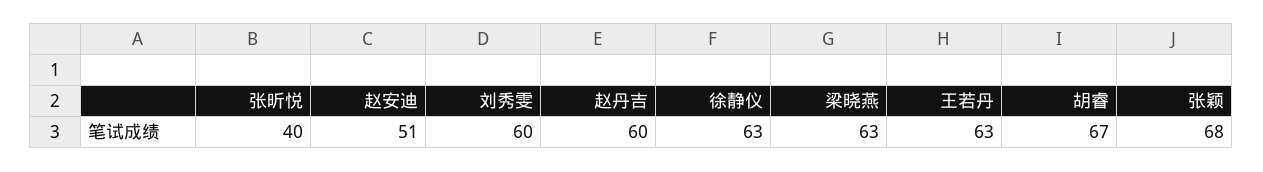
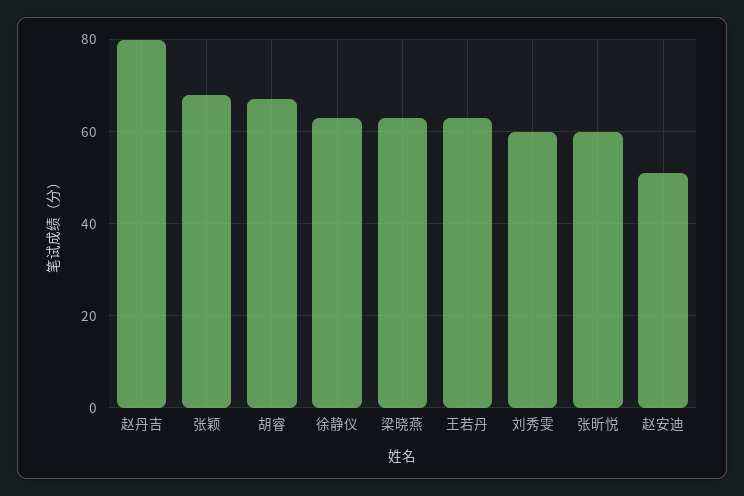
张昕悦: 40 -> 60
赵丹吉: 60 -> 80

